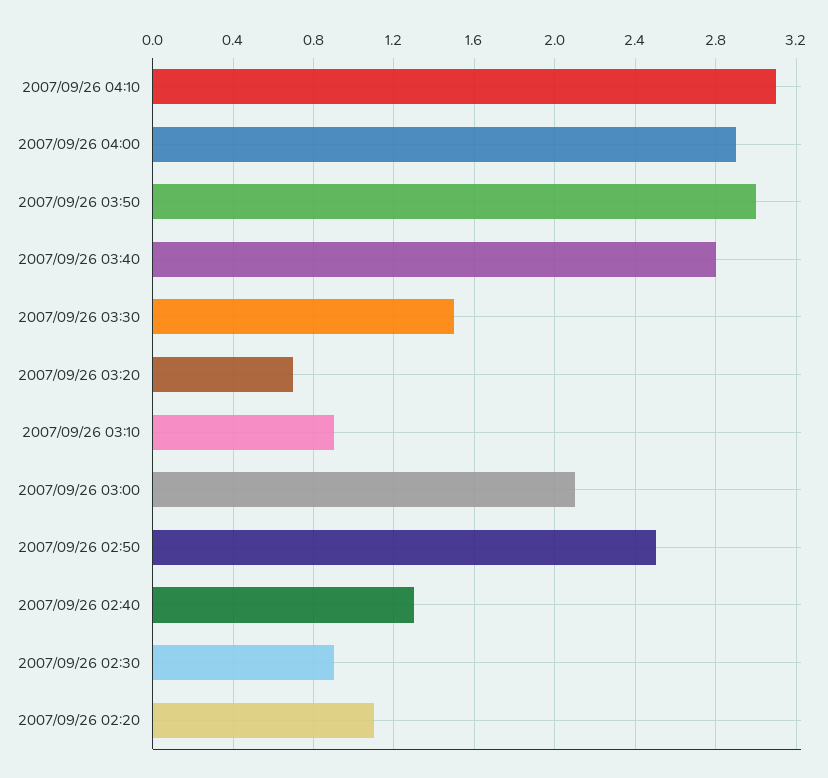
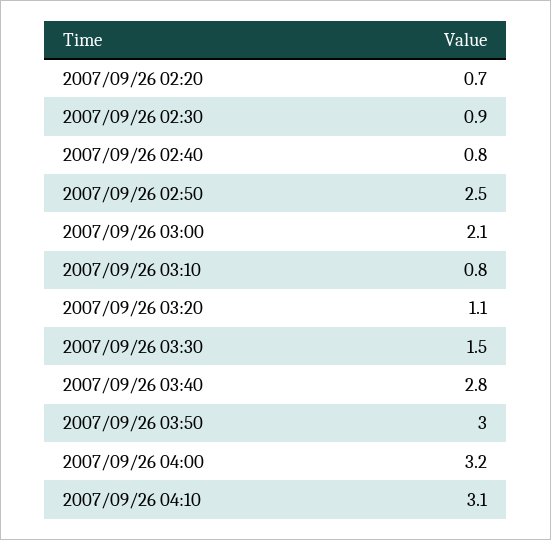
2007/09/26 04:00: 2.9 -> 3.2
2007/09/26 03:20: 0.7 -> 1.1
2007/09/26 03:10: 0.9 -> 0.8
2007/09/26 02:40: 1.3 -> 0.8
2007/09/26 02:20: 1.1 -> 0.7

